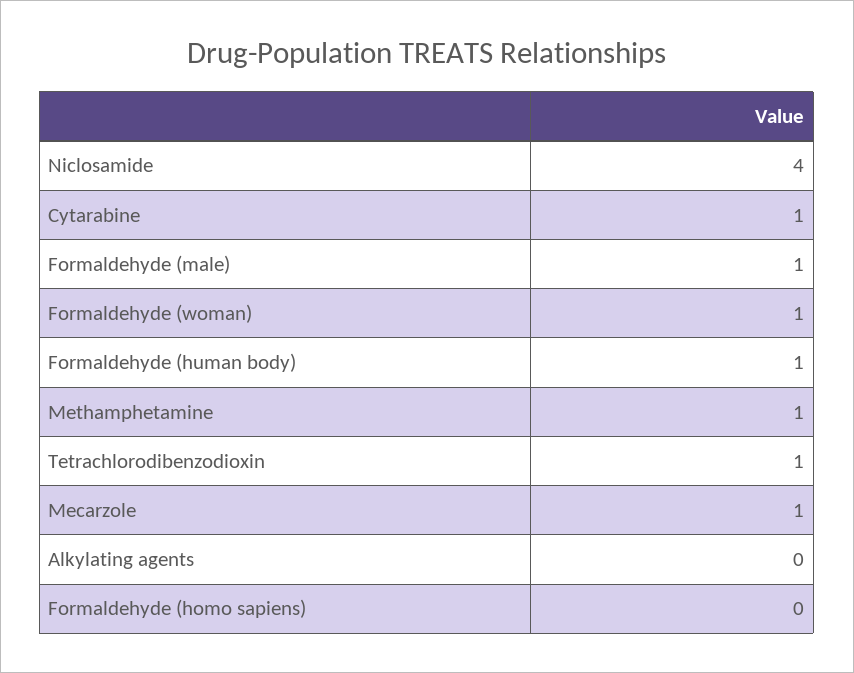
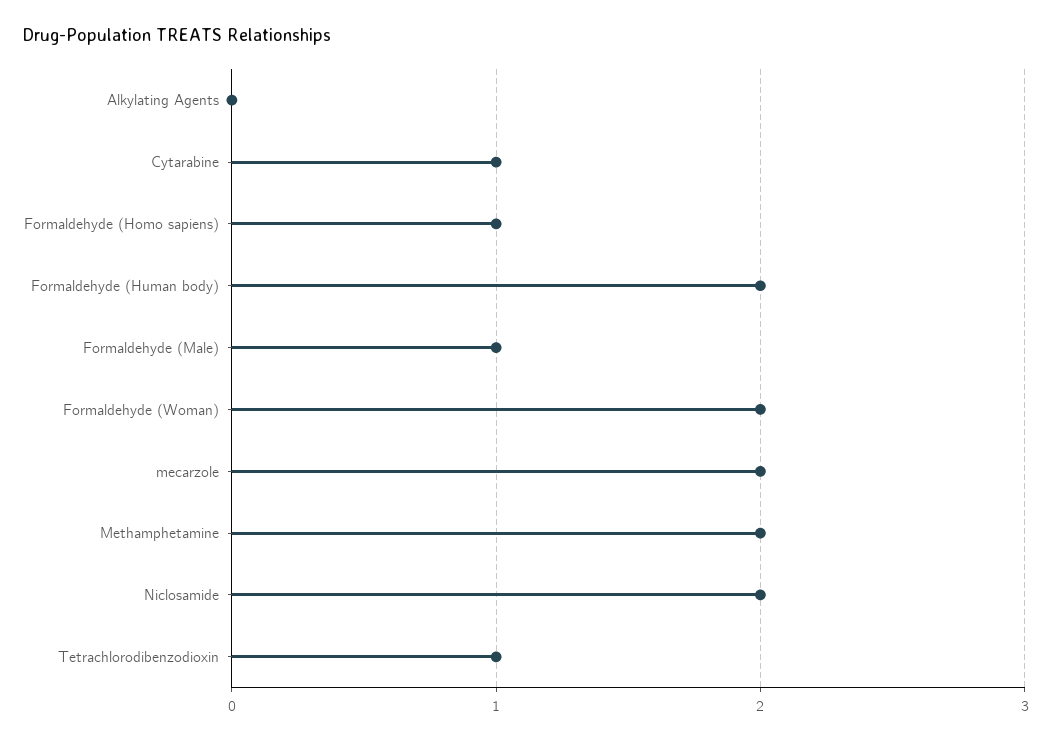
Niclosamide: 4 -> 2
Formaldehyde (woman): 1 -> 2
Formaldehyde (human body): 1 -> 2
Methamphetamine: 1 -> 2
Mecarzole: 1 -> 2
Formaldehyde (homo sapiens): 0 -> 1

